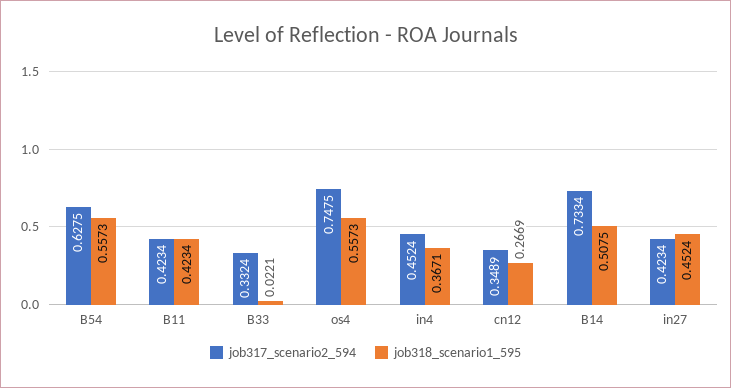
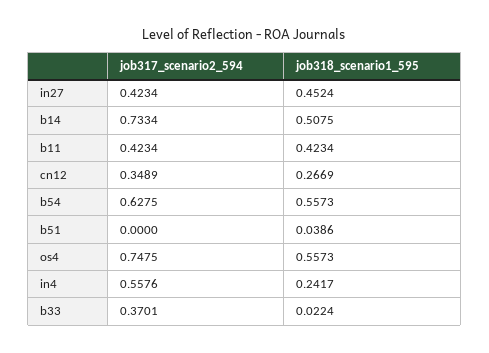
job317_scenario2_594, B33: 0.3324 -> 0.3701
job318_scenario1_595, B33: 0.0221 -> 0.0224
job317_scenario2_594, in4: 0.4524 -> 0.5576
job318_scenario1_595, in4: 0.3671 -> 0.2417
job317_scenario2_594, b51: none -> 0
job318_scenario1_595, b51: none -> 0.0386

